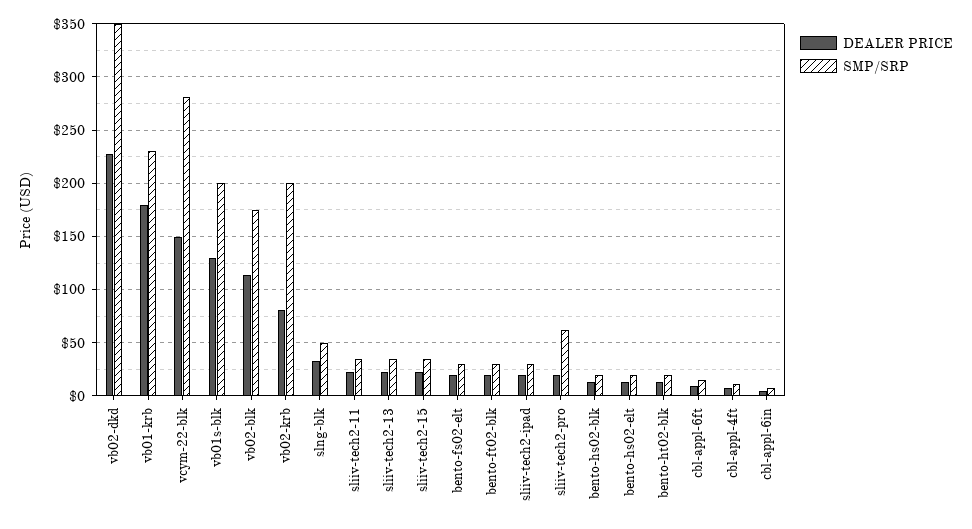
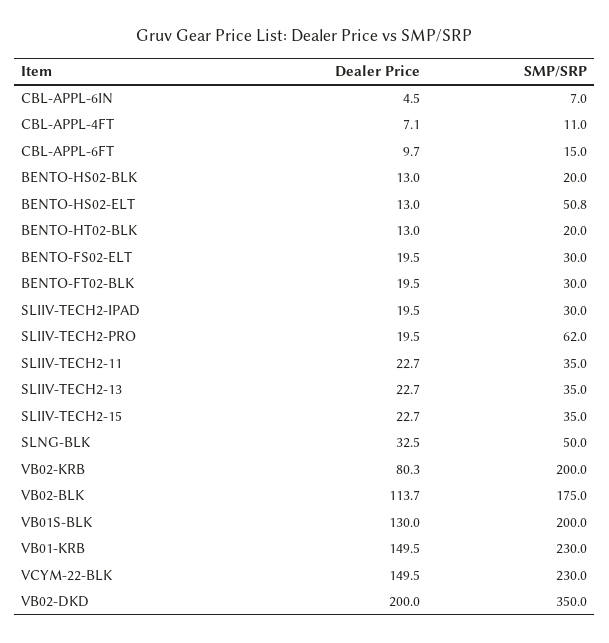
DEALER PRICE, vb02-dkd: 230 -> 200
DEALER PRICE, vb01-krb: 180 -> 149.5
SMP/SRP, vcym-22-blk: 280 -> 230
SMP/SRP, bento-hs02-elt: 20 -> 50.8

